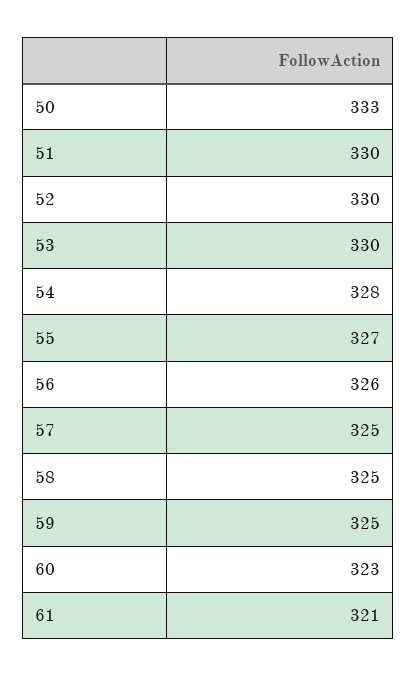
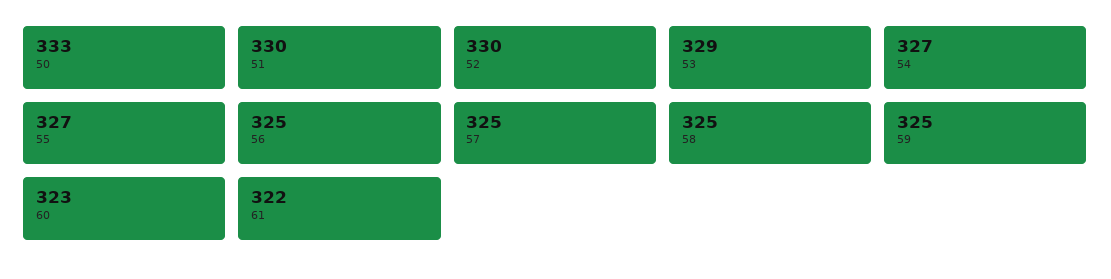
53: 330 -> 329
54: 328 -> 327
56: 326 -> 325
61: 321 -> 322

